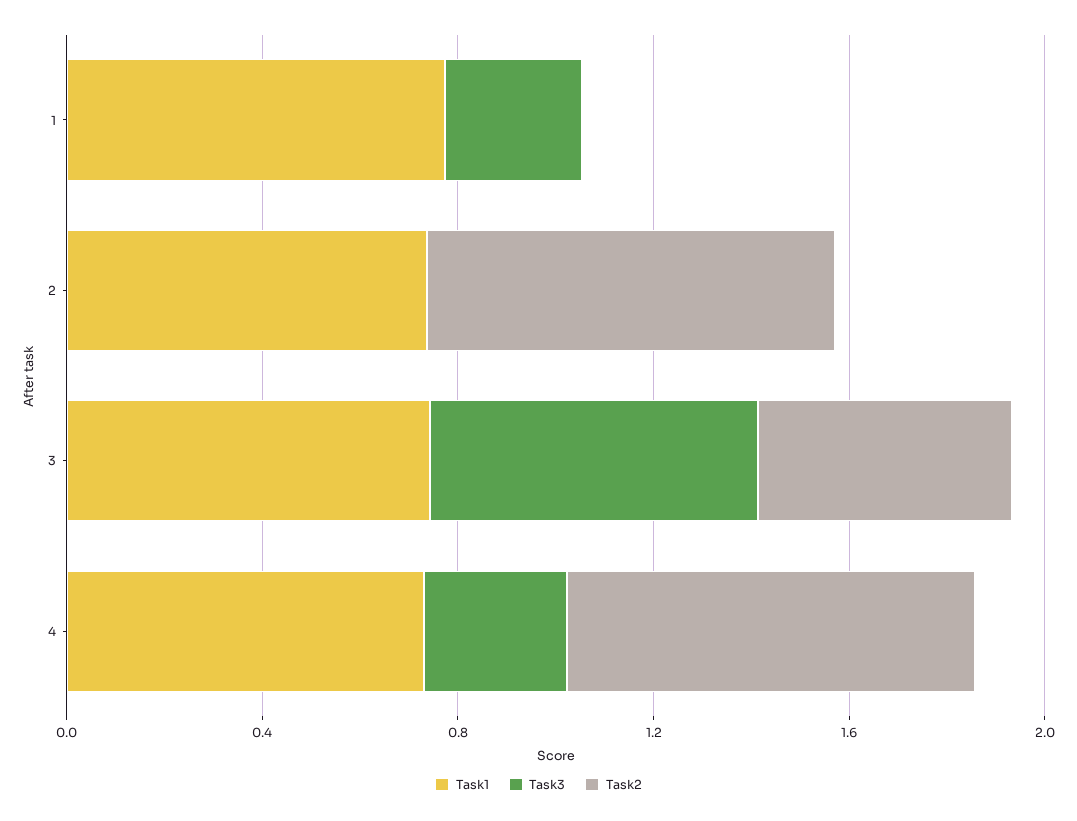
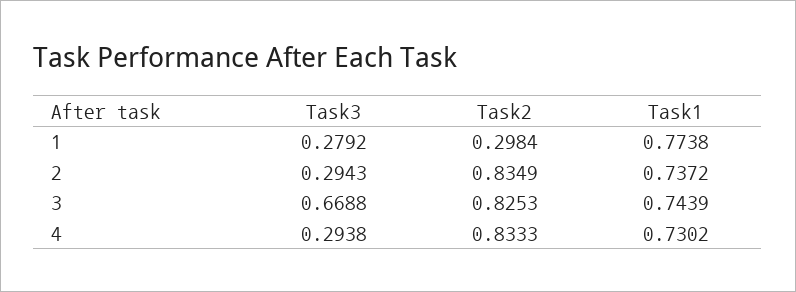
Task2, 1: 0 -> 0.2984
Task3, 2: 0 -> 0.2943
Task2, 3: 0.5 -> 0.8253

